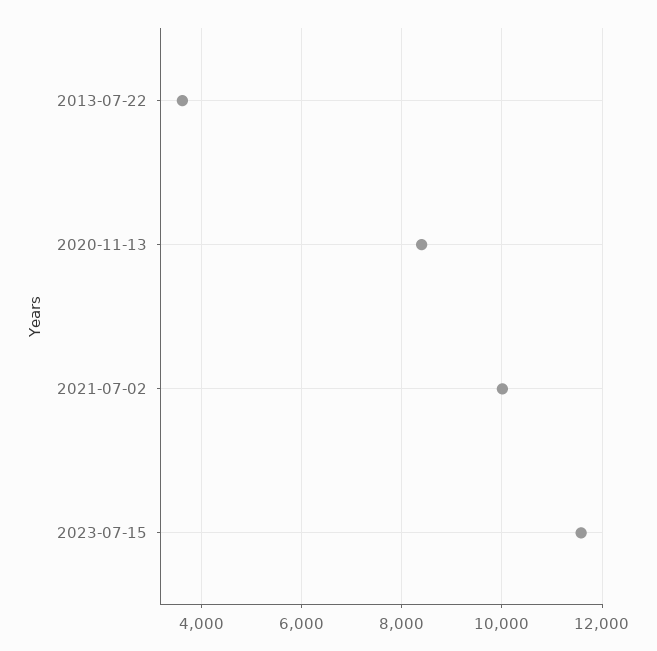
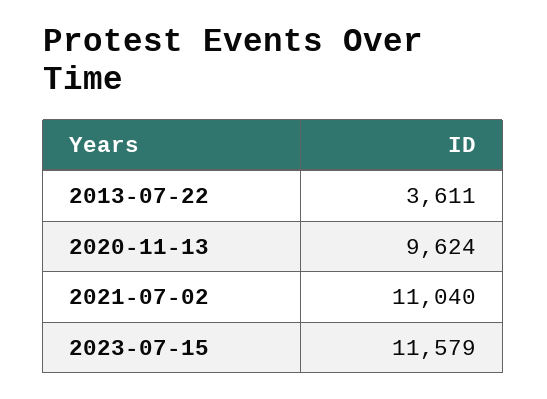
2020-11-13: 8400 -> 9624
2021-07-02: 10000 -> 11040

